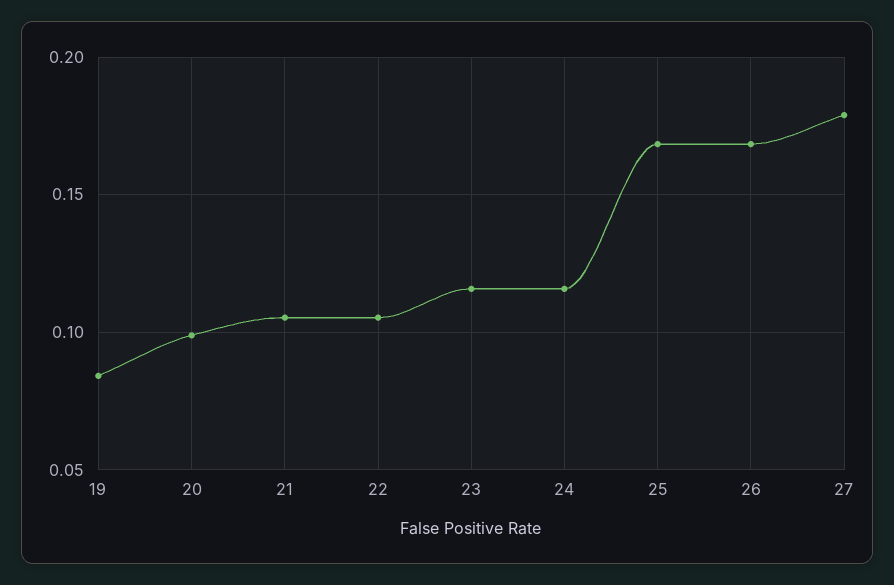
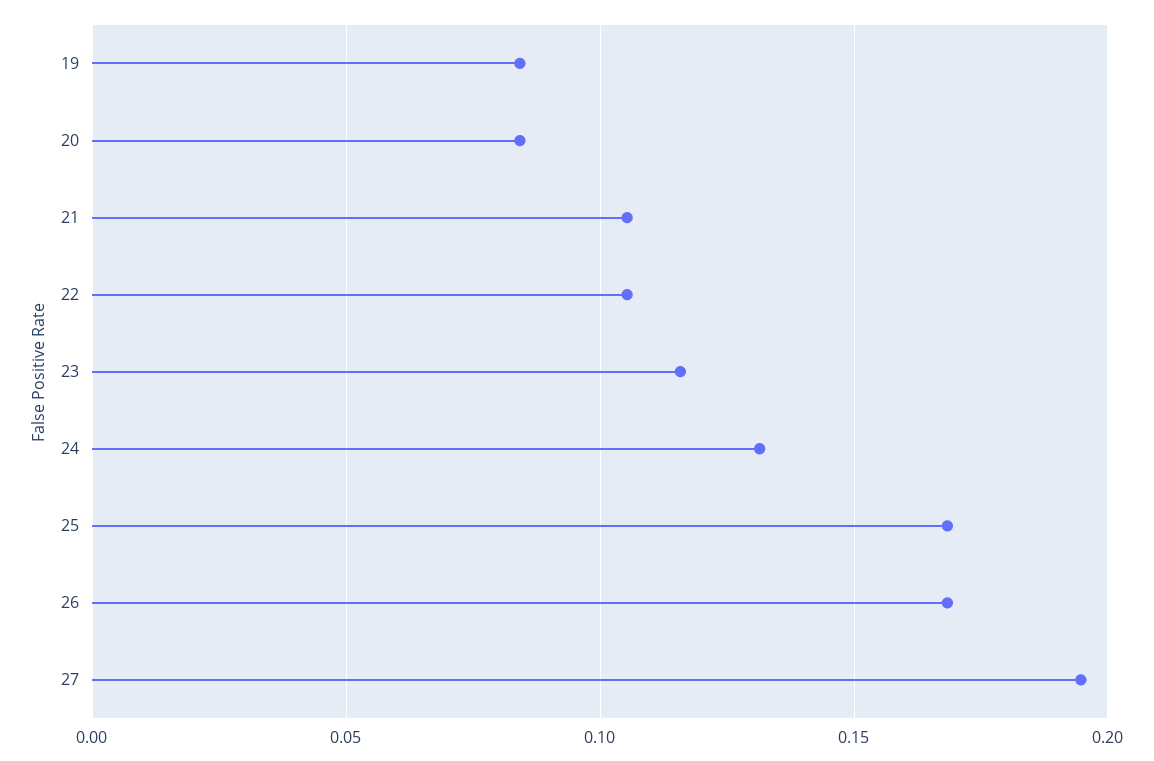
20: 0.1 -> 0.085
24: 0.115 -> 0.13
27: 0.18 -> 0.195

